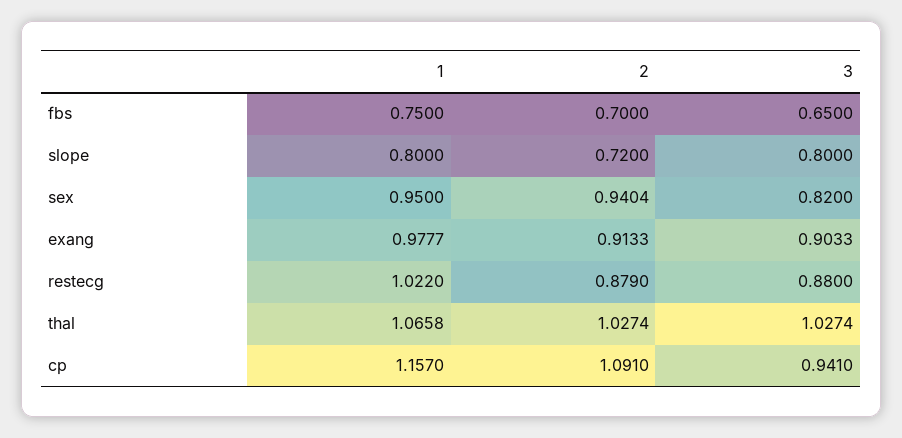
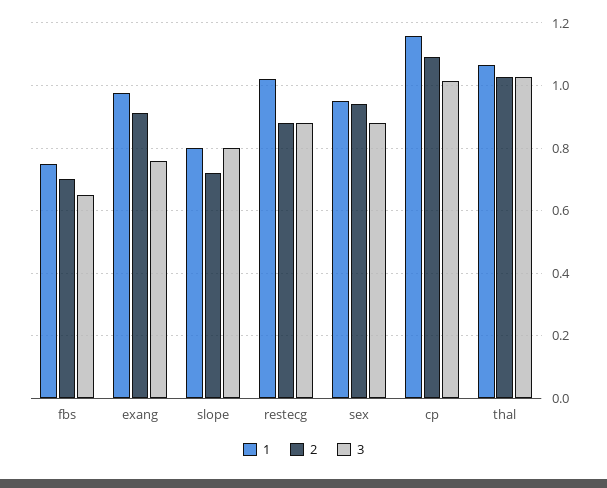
3, sex: 0.82 -> 0.88
3, exang: 0.9033 -> 0.76
3, cp: 0.941 -> 1.02

